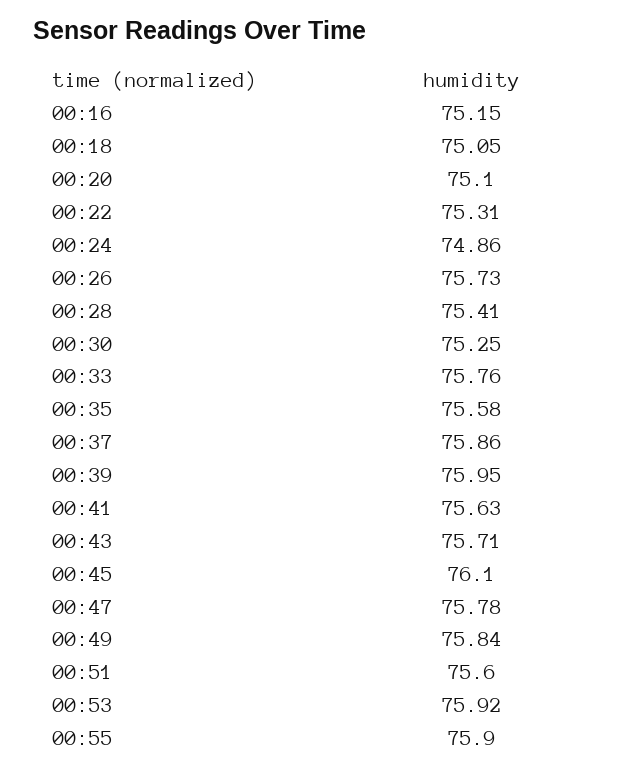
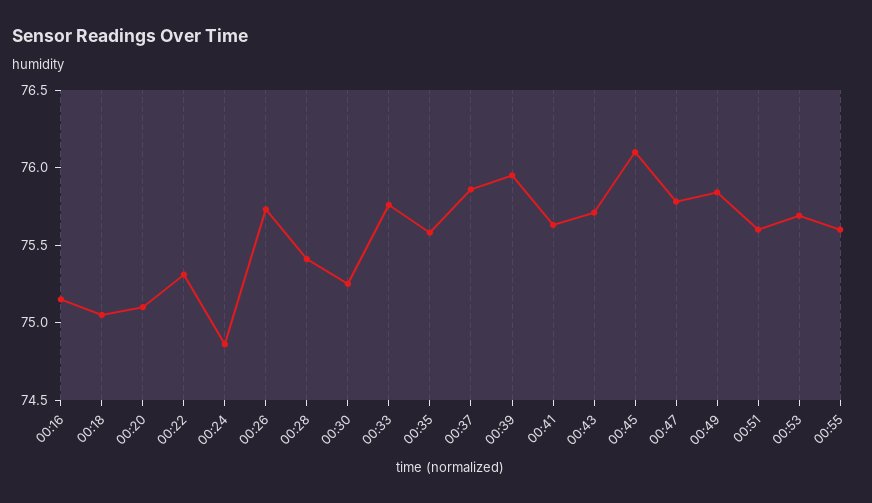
00:53: 75.92 -> 75.7
00:55: 75.9 -> 75.6

